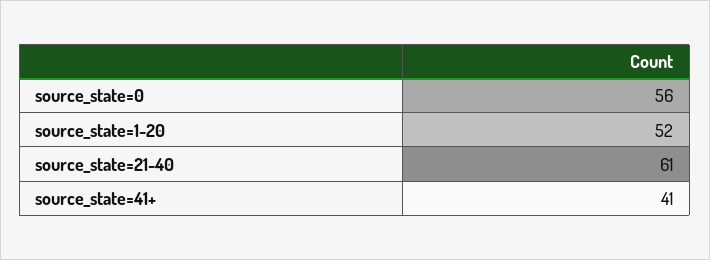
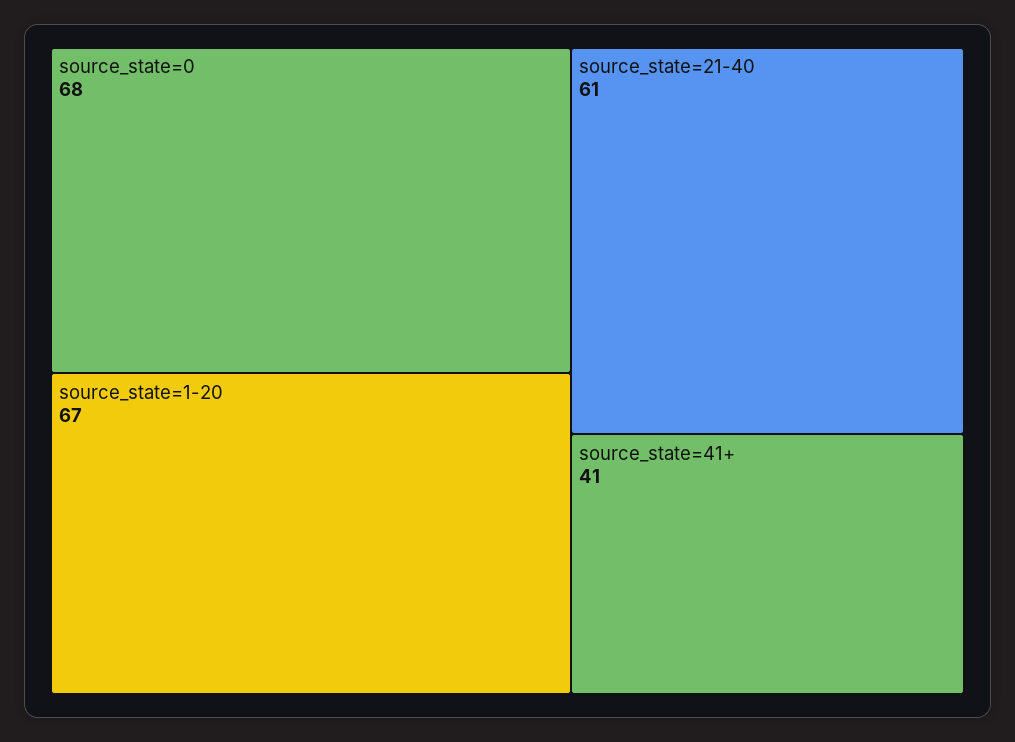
source_state=0: 56 -> 68
source_state=1-20: 52 -> 67

